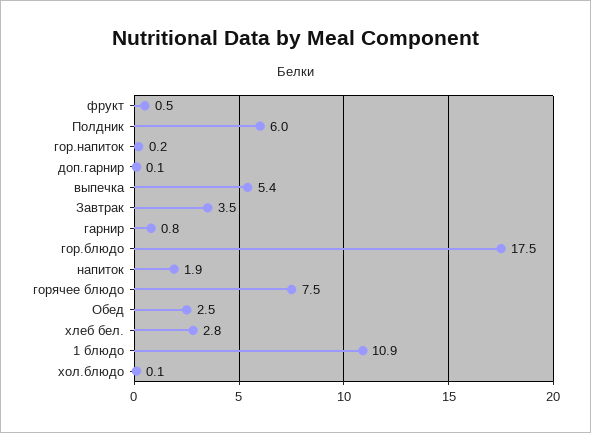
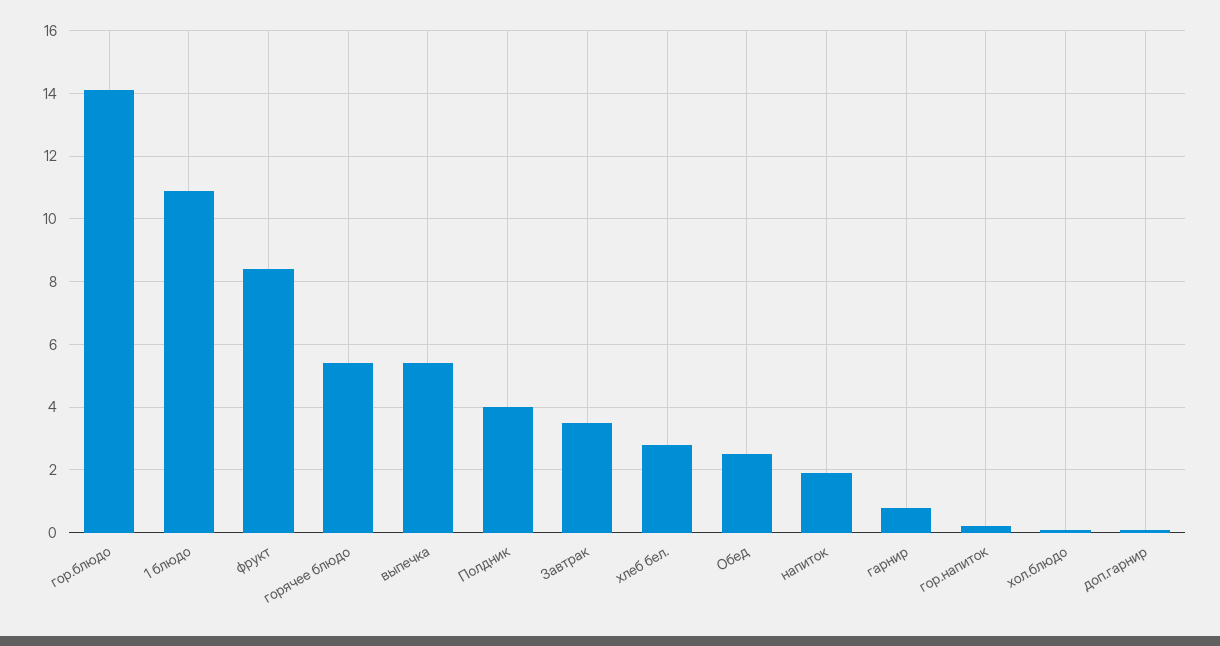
фрукт: 0.5 -> 8.5
Полдник: 6 -> 4
гор.блюдо: 17.5 -> 14
горячее блюдо: 7.5 -> 5.5

